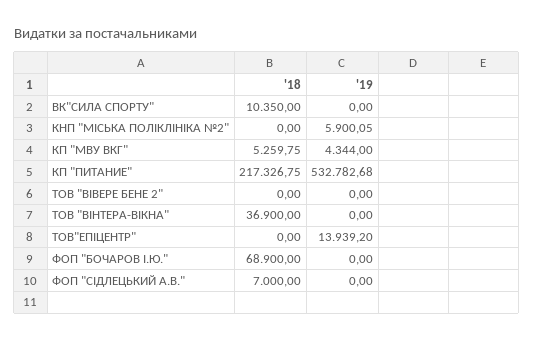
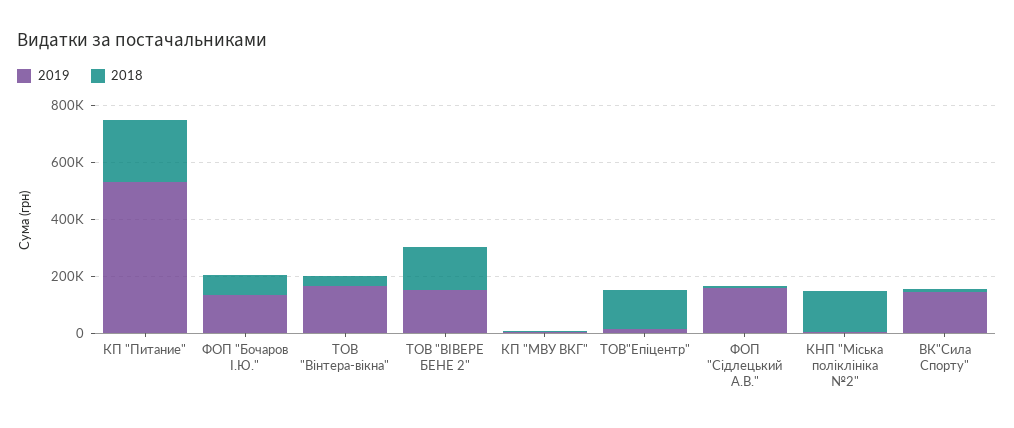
'19, ВК"СИЛА СПОРТУ": 0 -> 150000
'18, КНП "МІСЬКА ПОЛІКЛІНІКА №2": 0 -> 150000
'18, ТОВ "ВІВЕРЕ БЕНЕ 2": 0 -> 150000
'19, ТОВ "ВІВЕРЕ БЕНЕ 2": 0 -> 150000
'19, ТОВ "ВІНТЕРА-ВІКНА": 0 -> 150000
'18, ТОВ"ЕПІЦЕНТР": 0 -> 150000
'19, ФОП "БОЧАРОВ І.Ю.": 0 -> 150000
'19, ФОП "СІДЛЕЦЬКИЙ А.В.": 0 -> 150000

